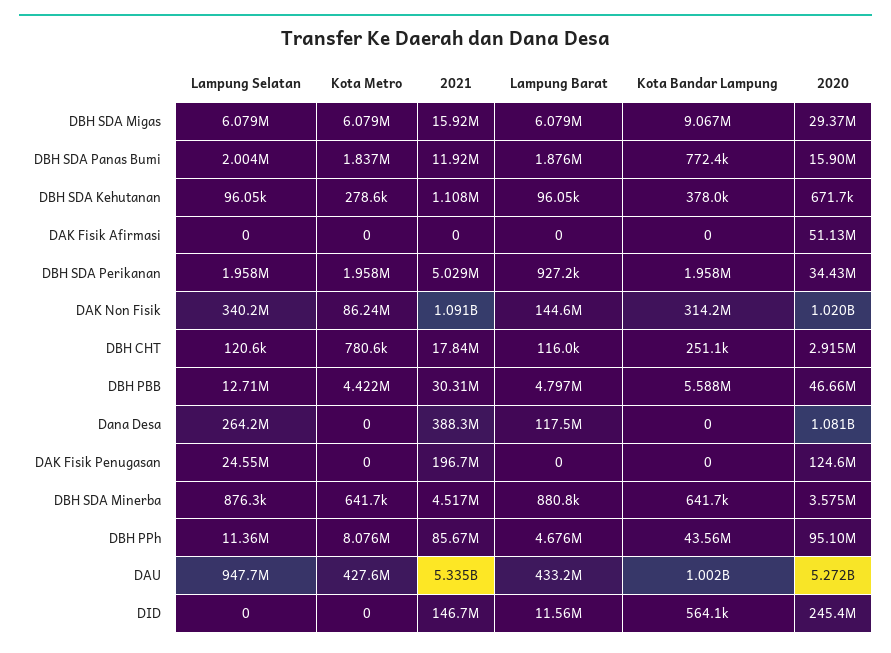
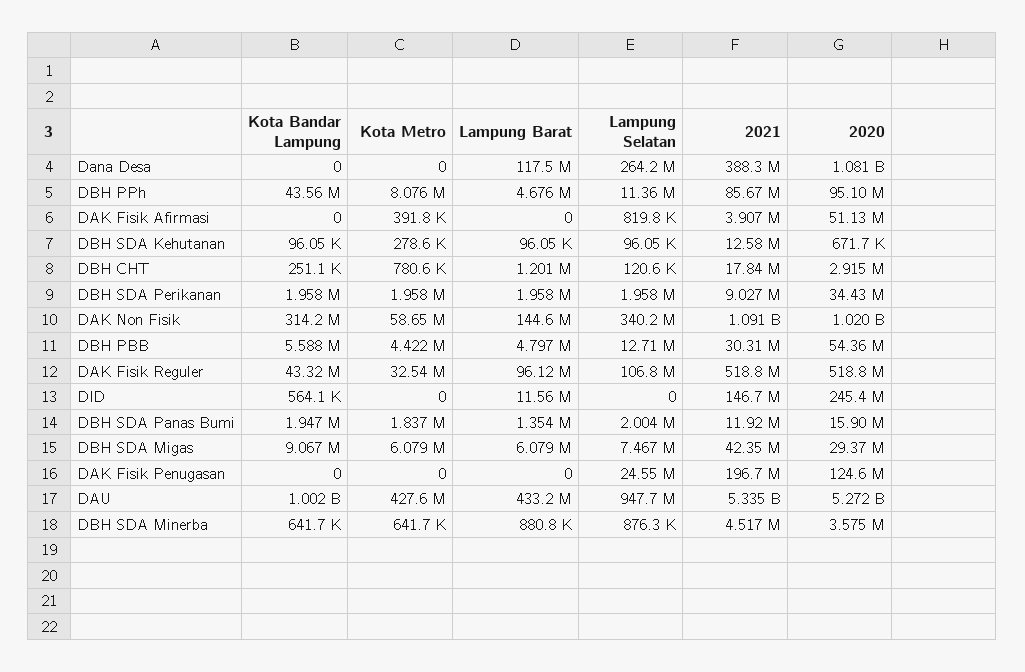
Lampung Selatan, DBH SDA Migas: 6079000 -> 7467000
2021, DBH SDA Migas: 15920000 -> 42350000
Lampung Barat, DBH SDA Panas Bumi: 1876000 -> 1354000
Kota Bandar Lampung, DBH SDA Panas Bumi: 772400 -> 1947000
2021, DBH SDA Kehutanan: 1108000 -> 12580000
Kota Bandar Lampung, DBH SDA Kehutanan: 378000 -> 96050
Lampung Selatan, DAK Fisik Afirmasi: 0 -> 819800
Kota Metro, DAK Fisik Afirmasi: 0 -> 391800
2021, DAK Fisik Afirmasi: 0 -> 3907000
2021, DBH SDA Perikanan: 5029000 -> 9027000
Lampung Barat, DBH SDA Perikanan: 927200 -> 1958000
Kota Metro, DAK Non Fisik: 86240000 -> 58650000
Lampung Barat, DBH CHT: 116000 -> 1201000
2020, DBH PBB: 46660000 -> 54360000
Kota Bandar Lampung, DAK Fisik Reguler: none -> 43320000
Kota Metro, DAK Fisik Reguler: none -> 32540000
Lampung Barat, DAK Fisik Reguler: none -> 96120000
Lampung Selatan, DAK Fisik Reguler: none -> 106800000
2021, DAK Fisik Reguler: none -> 518800000
2020, DAK Fisik Reguler: none -> 518800000

